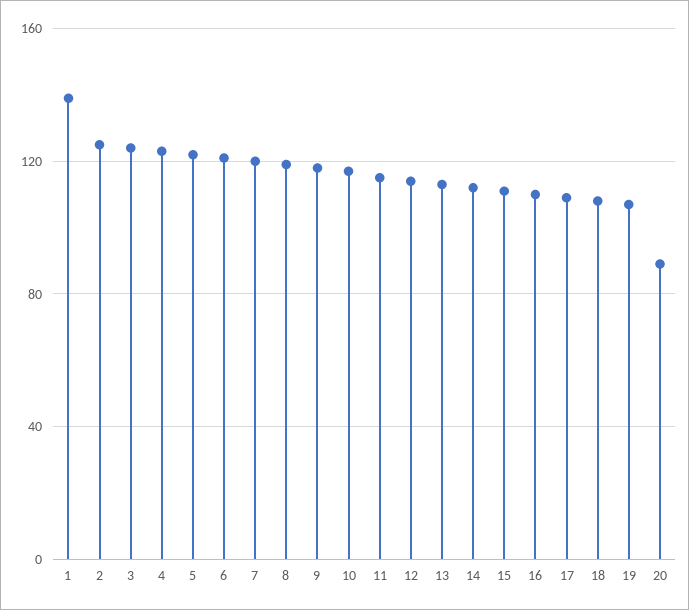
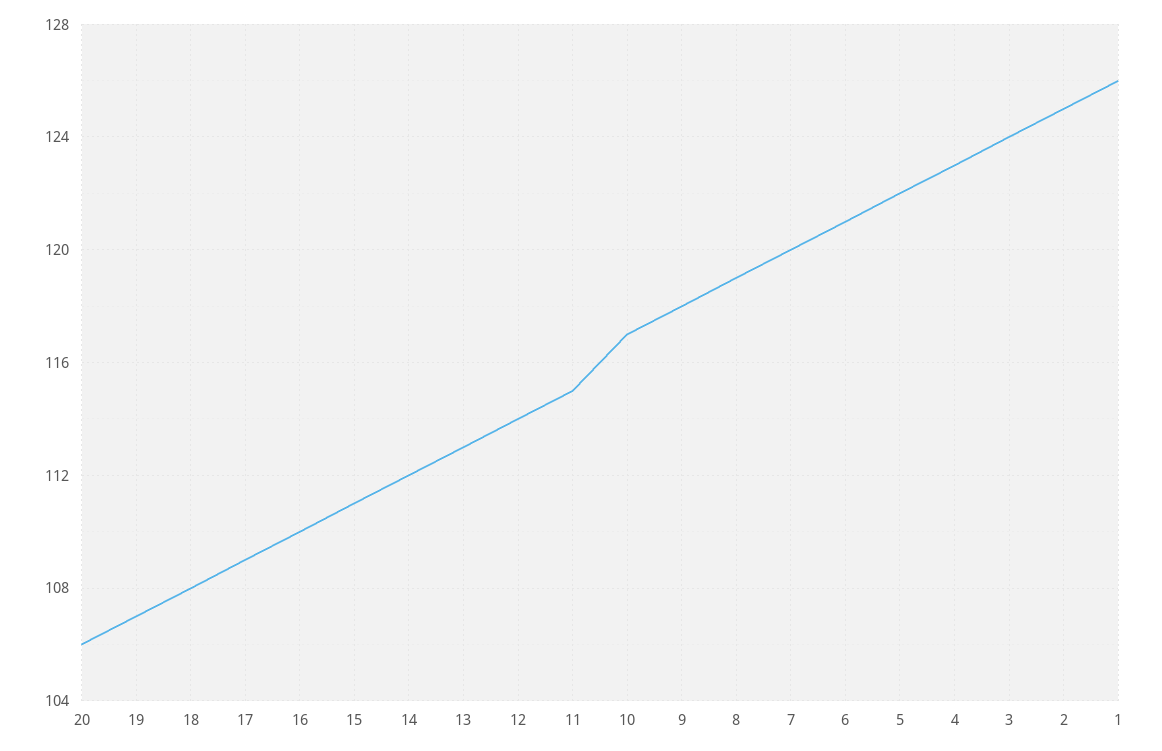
1: 140 -> 126
20: 90 -> 106

